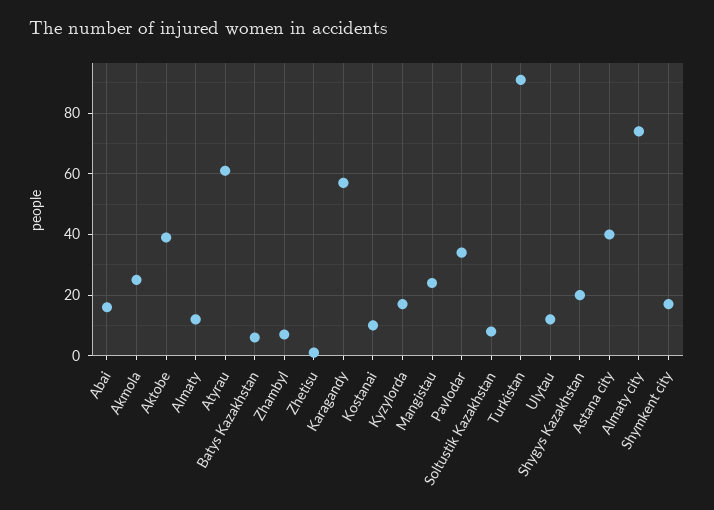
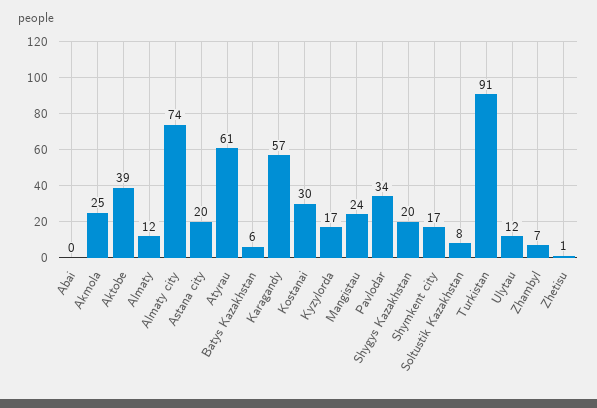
Abai: 15 -> 0
Kostanai: 10 -> 30
Astana city: 40 -> 20

